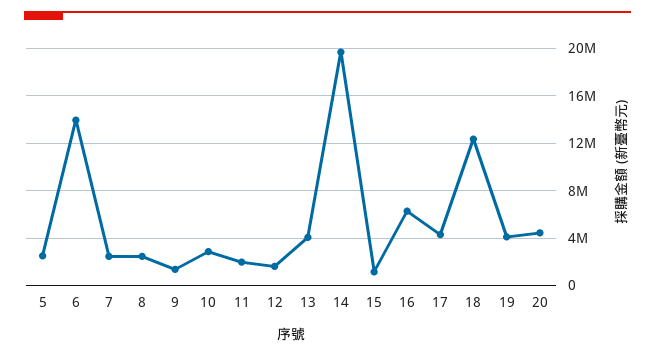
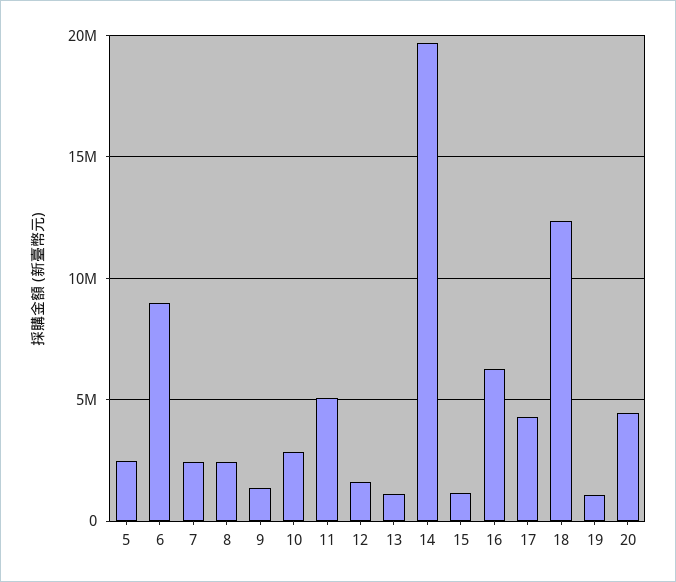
6: 14000000 -> 9000000
11: 2000000 -> 5000000
13: 4000000 -> 1000000
19: 4000000 -> 1000000

